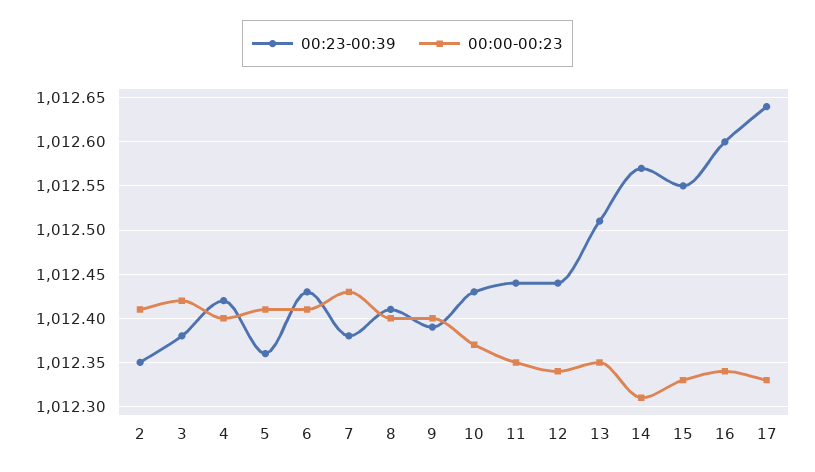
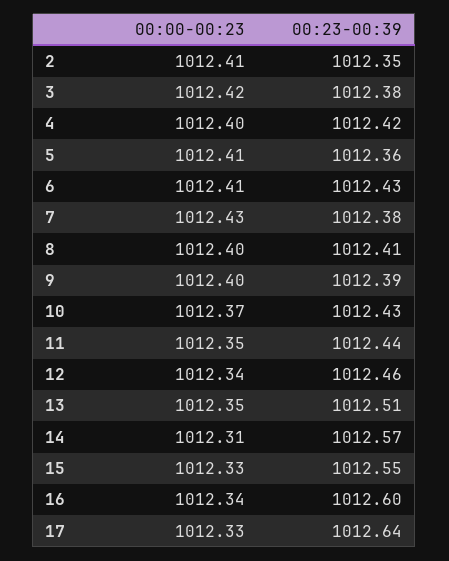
00:23-00:39, 12: 1012.44 -> 1012.46

